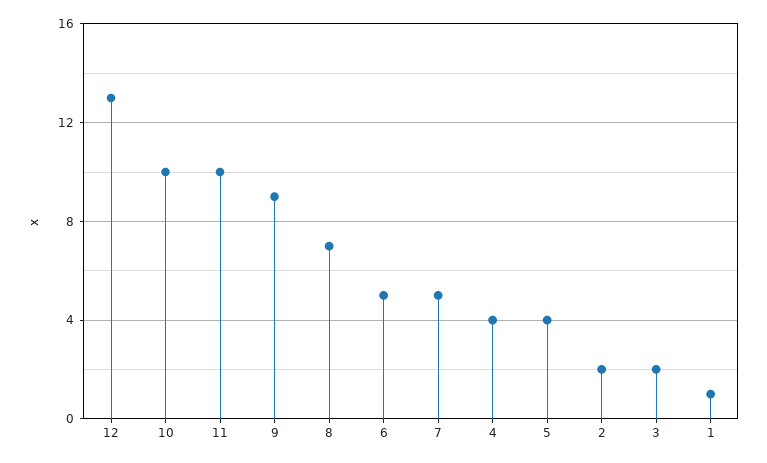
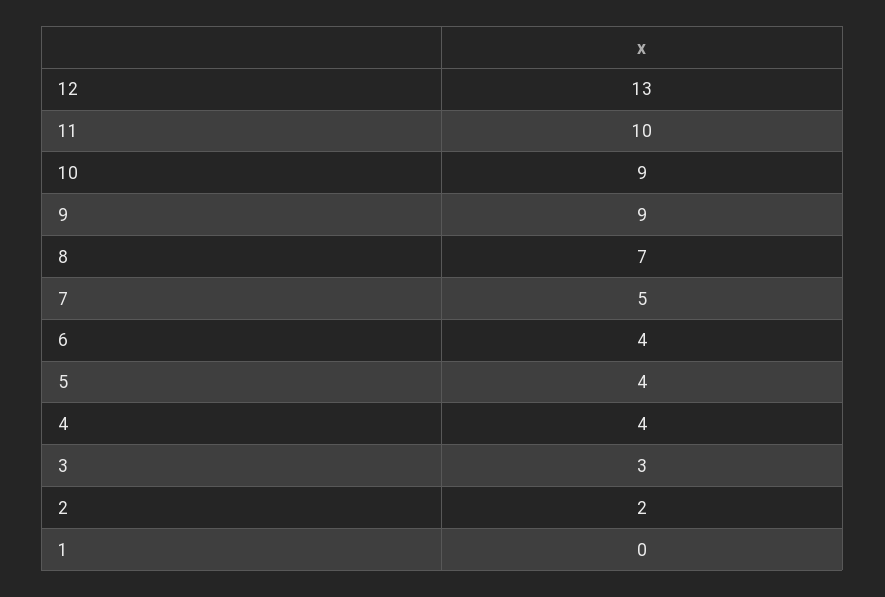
10: 10 -> 9
6: 5 -> 4
3: 2 -> 3
1: 1 -> 0

